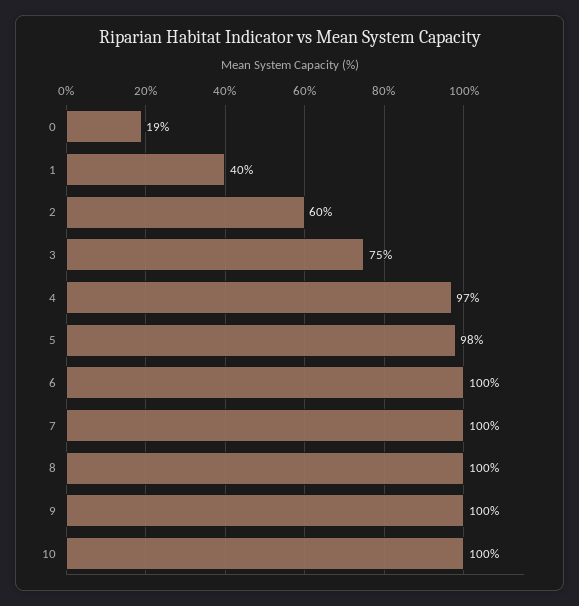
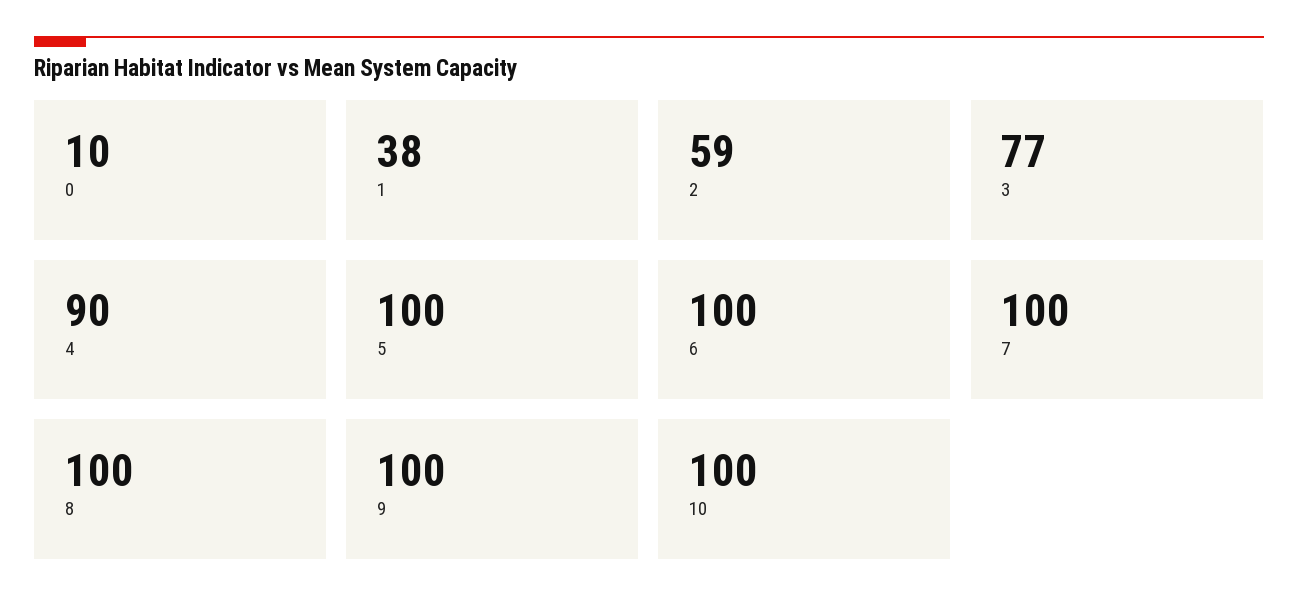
0: 19 -> 10
1: 40 -> 38
2: 60 -> 59
3: 75 -> 77
4: 97 -> 90
5: 98 -> 100

